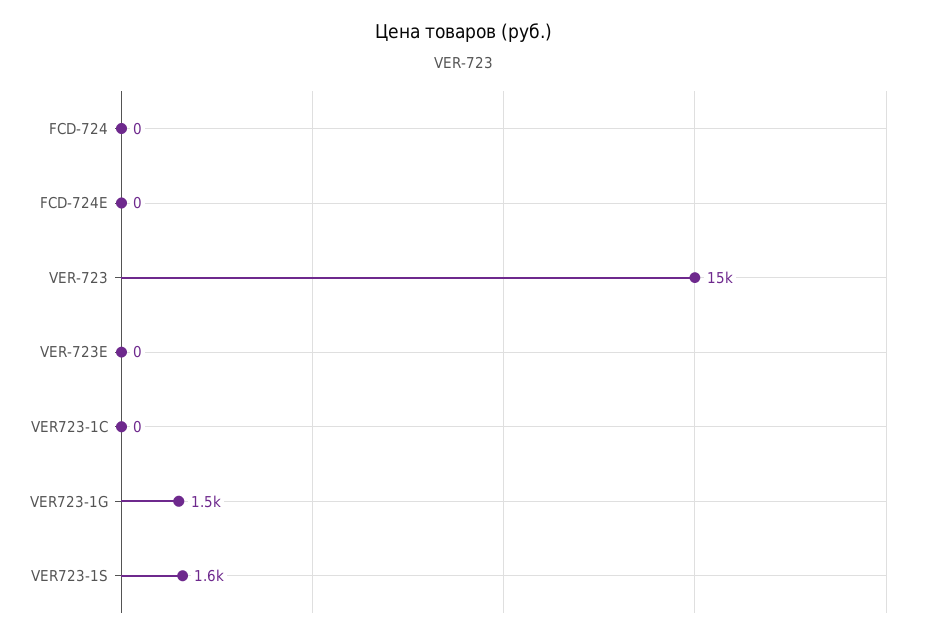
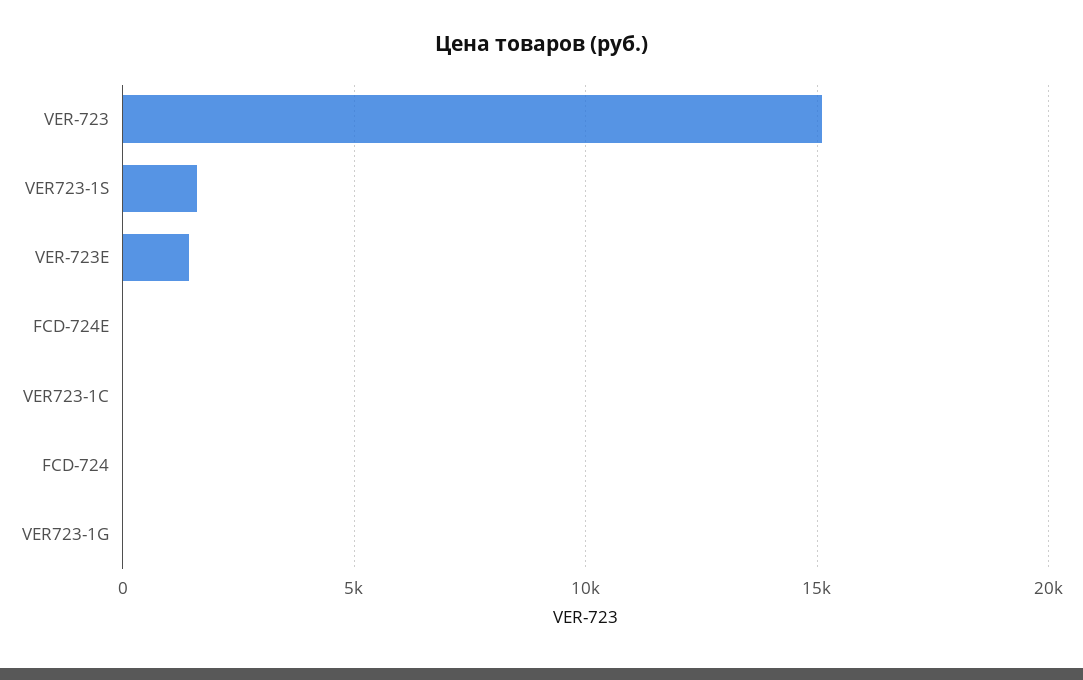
VER-723E: 0 -> 1500
VER723-1G: 1500 -> 0

